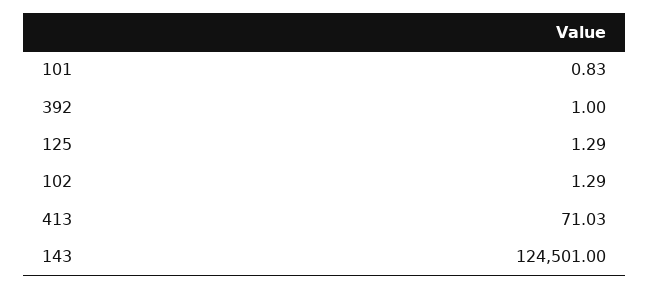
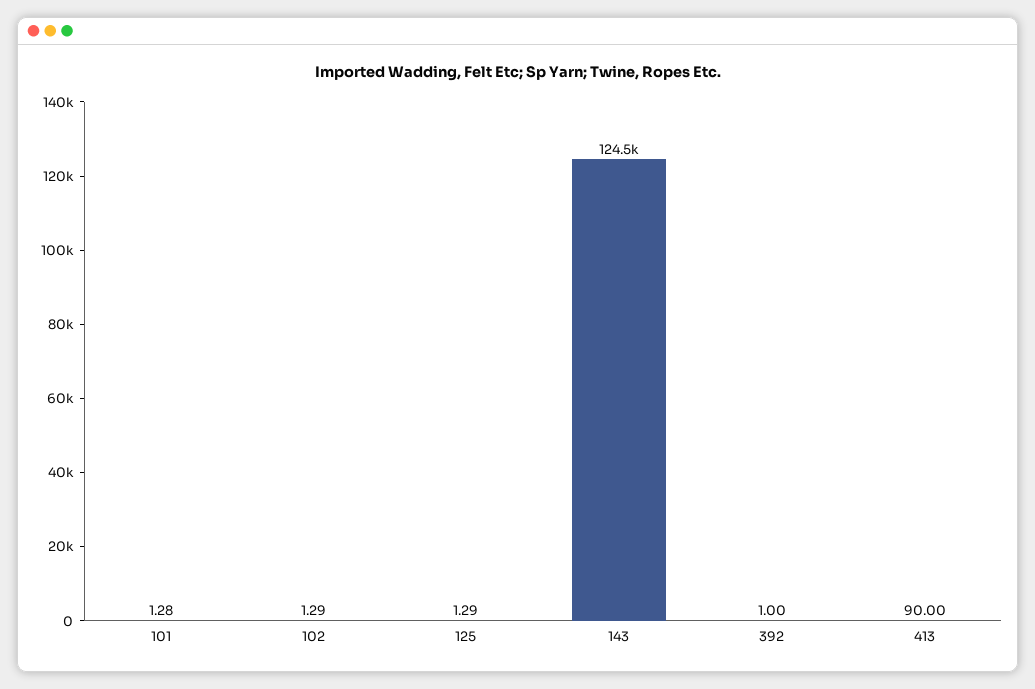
101: 0.83 -> 1.28
413: 71.03 -> 90

